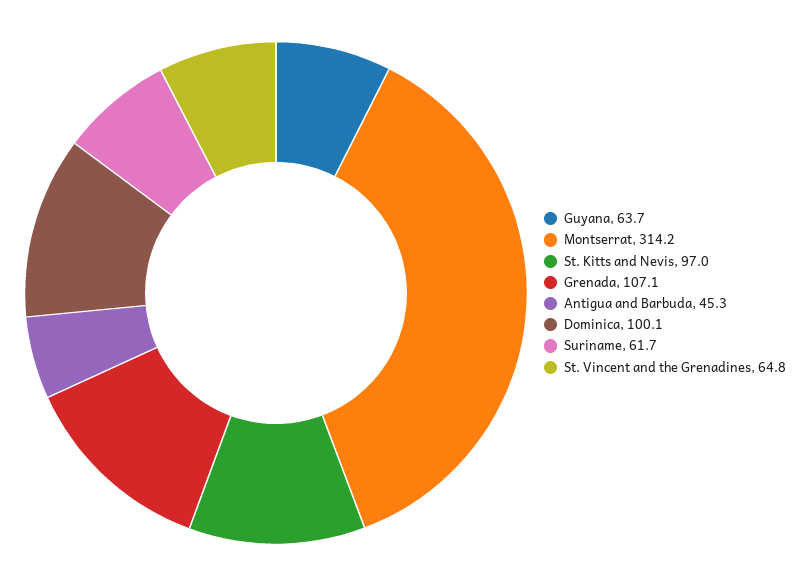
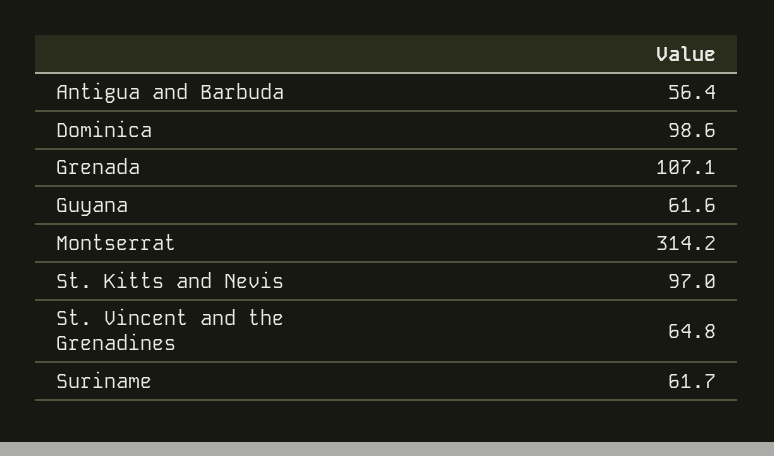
Guyana: 63.7 -> 61.6
Antigua and Barbuda: 45.3 -> 56.4
Dominica: 100.1 -> 98.6

